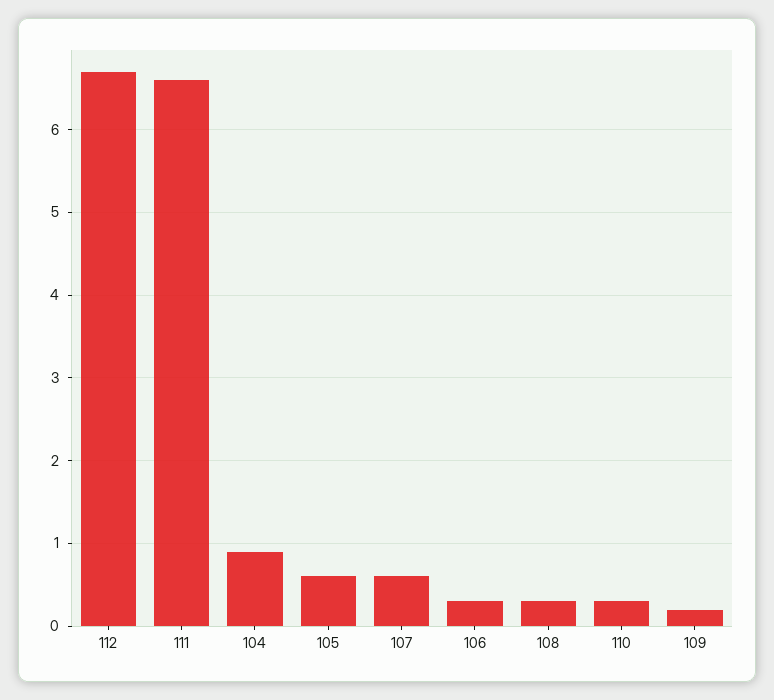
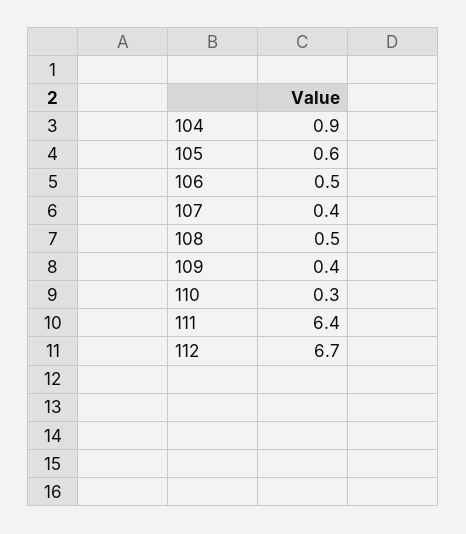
111: 6.6 -> 6.4
107: 0.6 -> 0.4
106: 0.3 -> 0.5
108: 0.3 -> 0.5
109: 0.2 -> 0.4

